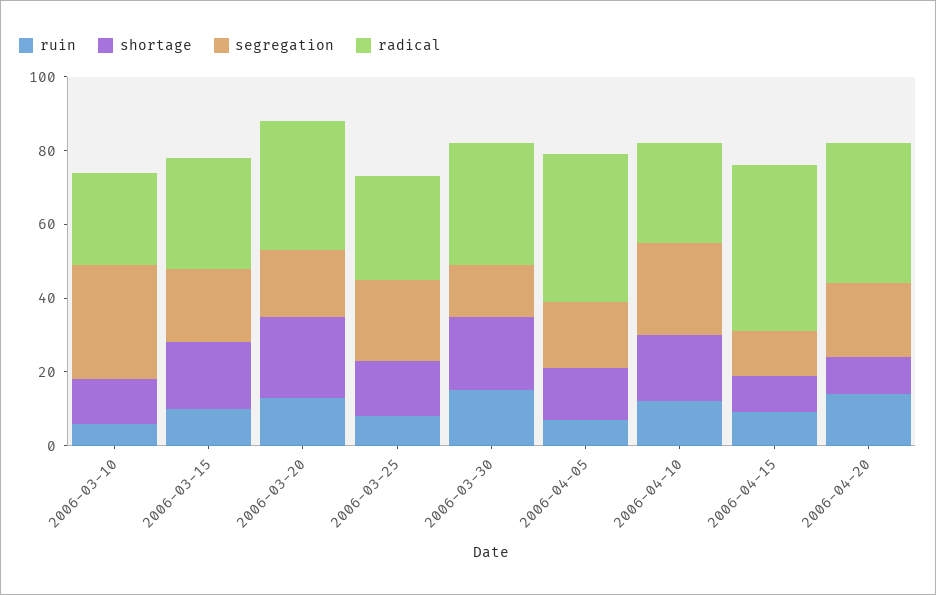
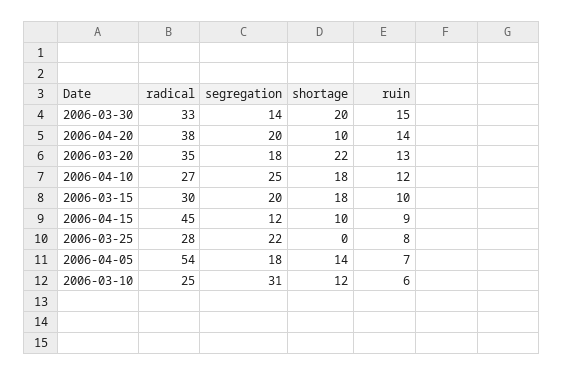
shortage, 2006-03-25: 15 -> 0
radical, 2006-04-05: 40 -> 54

